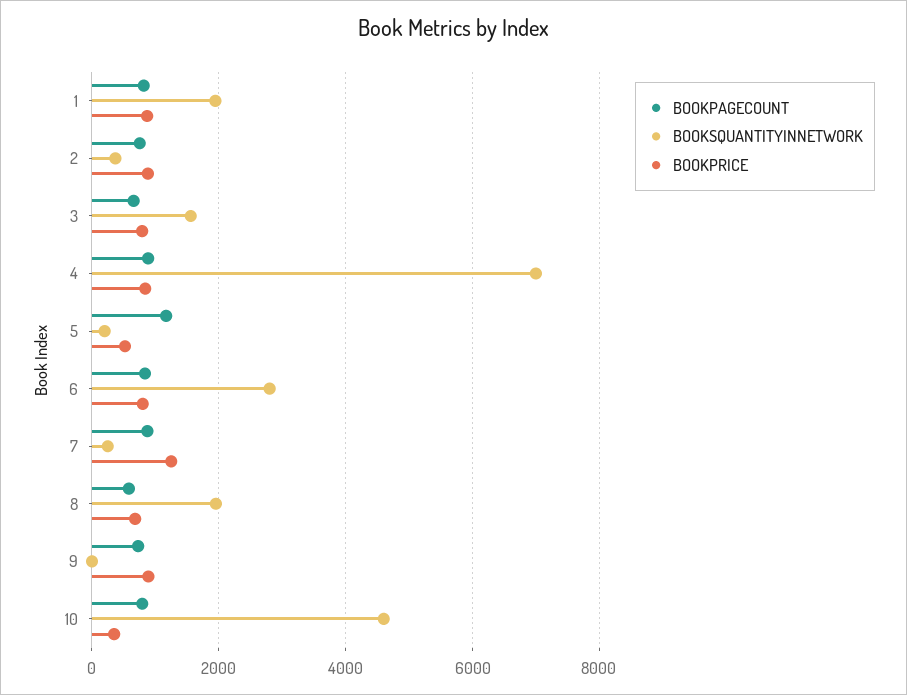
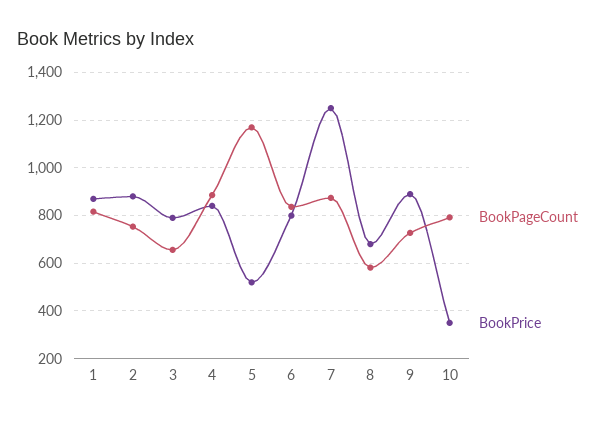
BOOKSQUANTITYINNETWORK, 1: 2000 -> none
BOOKSQUANTITYINNETWORK, 2: 400 -> none
BOOKSQUANTITYINNETWORK, 3: 1600 -> none
BOOKSQUANTITYINNETWORK, 4: 7000 -> none
BOOKSQUANTITYINNETWORK, 5: 200 -> none
BOOKSQUANTITYINNETWORK, 6: 2800 -> none
BOOKSQUANTITYINNETWORK, 7: 200 -> none
BOOKSQUANTITYINNETWORK, 8: 2000 -> none
BOOKSQUANTITYINNETWORK, 9: 0 -> none
BOOKSQUANTITYINNETWORK, 10: 4600 -> none

